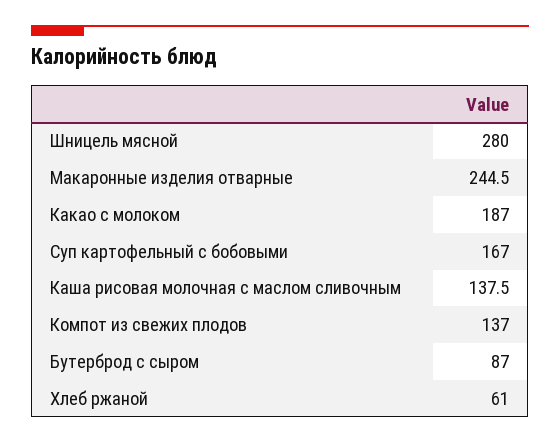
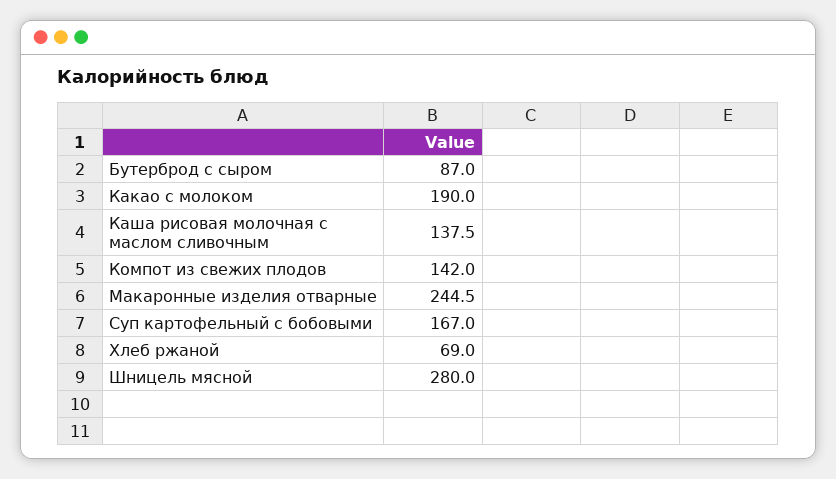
Какао с молоком: 187 -> 190
Компот из свежих плодов: 137 -> 142
Хлеб ржаной: 61 -> 69

